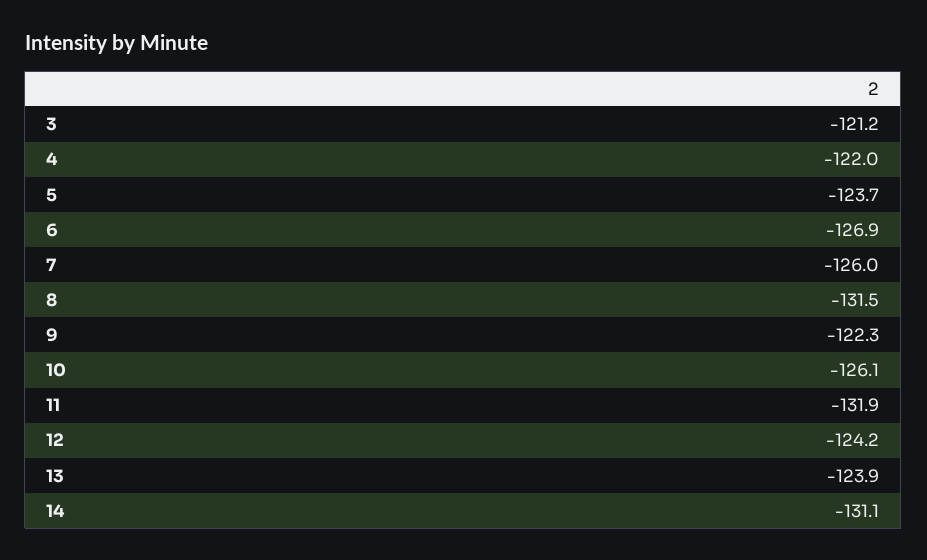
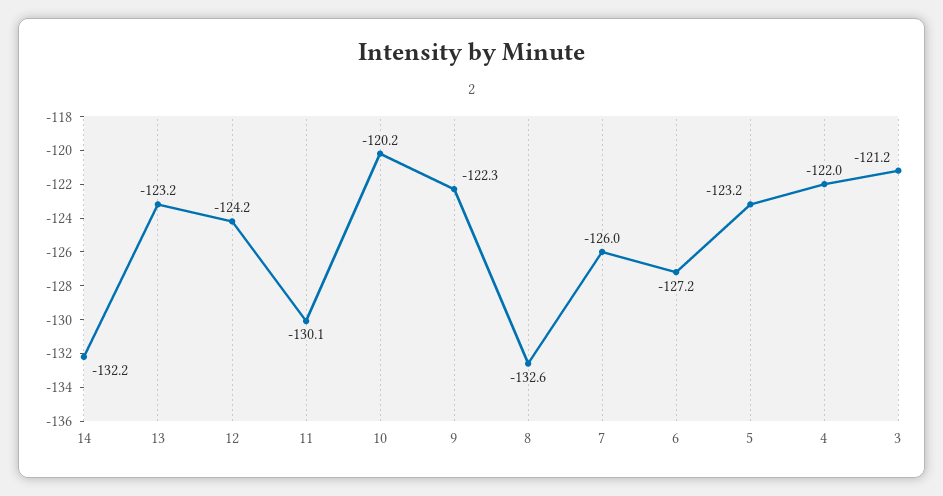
5: -123.7 -> -123.2
6: -126.9 -> -127.2
8: -131.5 -> -132.6
10: -126.1 -> -120.2
11: -131.9 -> -130.1
13: -123.9 -> -123.2
14: -131.1 -> -132.2

